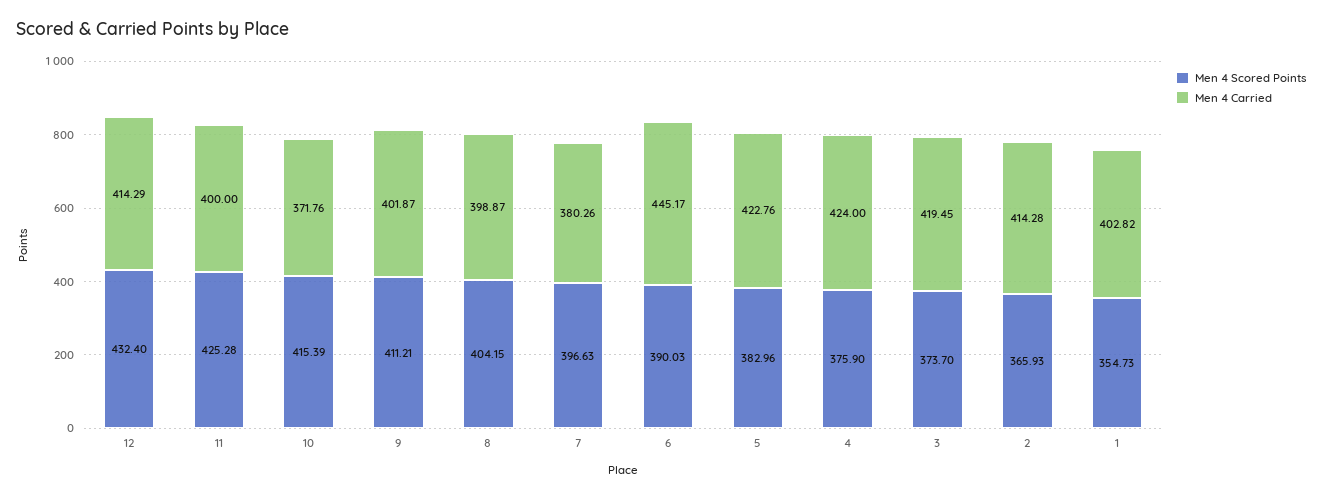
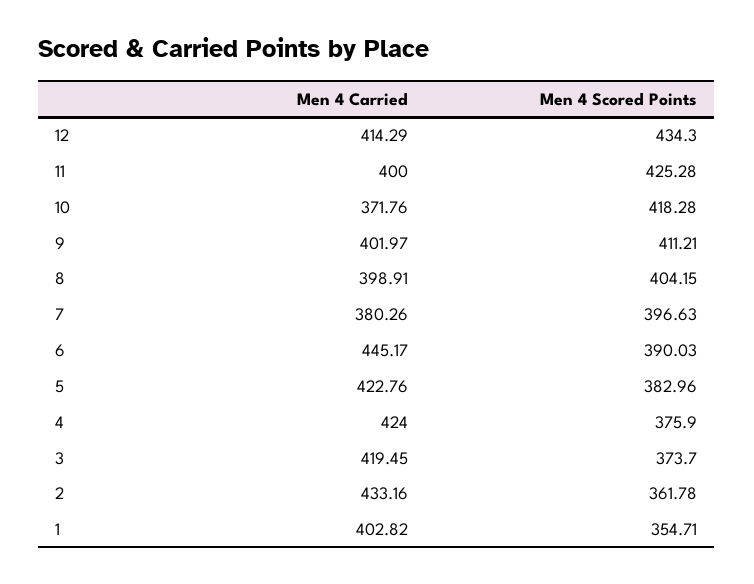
Men 4 Scored Points, 12: 432.4 -> 434.3
Men 4 Scored Points, 10: 415.39 -> 418.28
Men 4 Carried, 9: 401.87 -> 401.97
Men 4 Carried, 8: 398.87 -> 398.91
Men 4 Scored Points, 2: 365.93 -> 361.78
Men 4 Carried, 2: 414.28 -> 433.16
Men 4 Scored Points, 1: 354.73 -> 354.71

